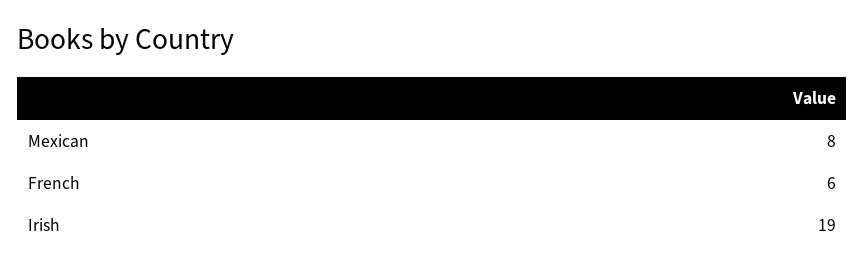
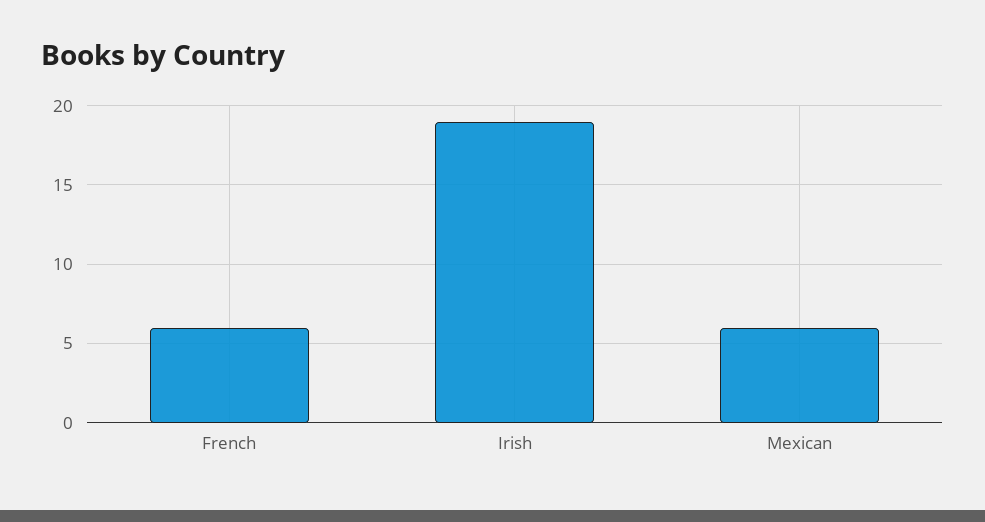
Mexican: 8 -> 6

